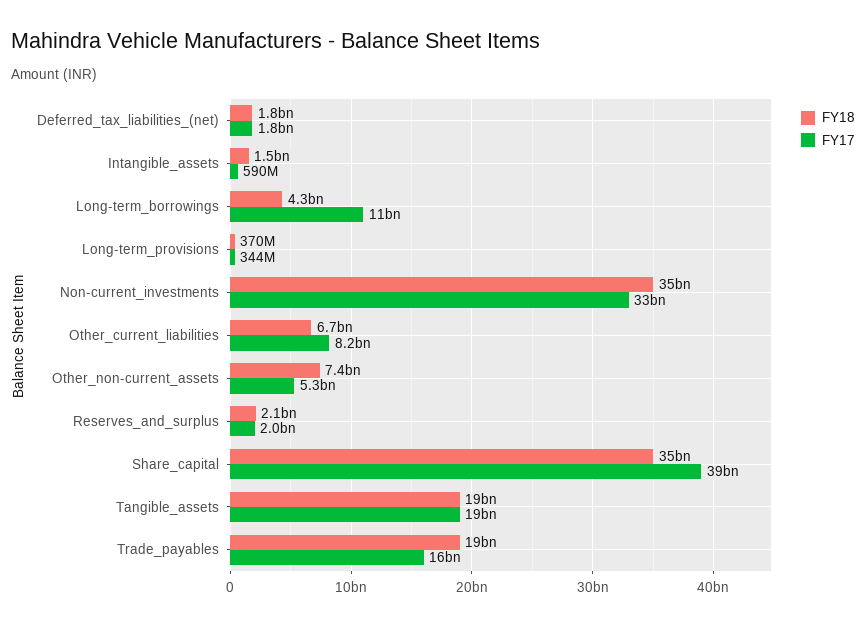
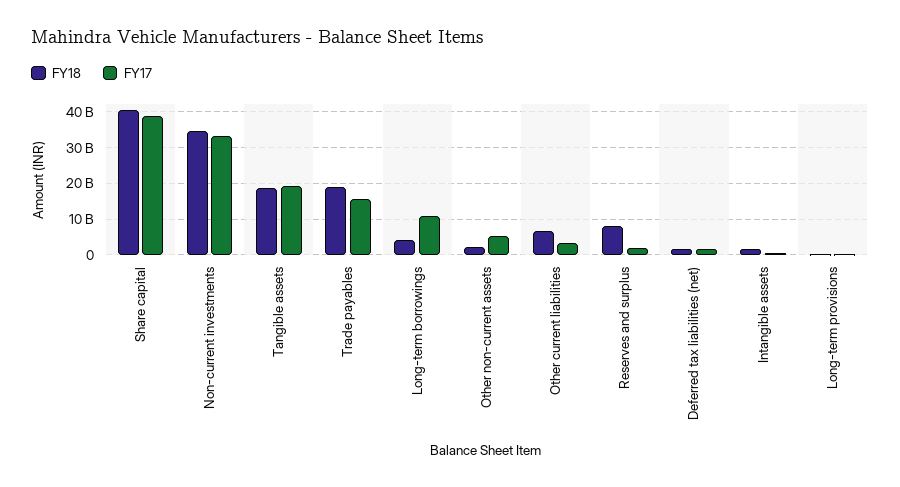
FY17, Other_current_liabilities: 8200000000 -> 4000000000
FY18, Other_non-current_assets: 7400000000 -> 2000000000
FY18, Reserves_and_surplus: 2100000000 -> 8000000000
FY18, Share_capital: 35000000000 -> 40000000000

